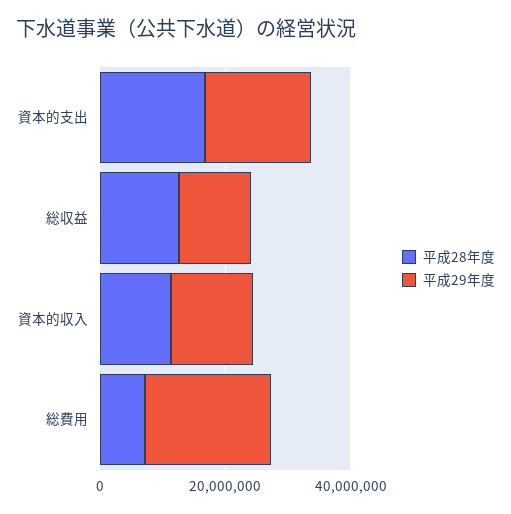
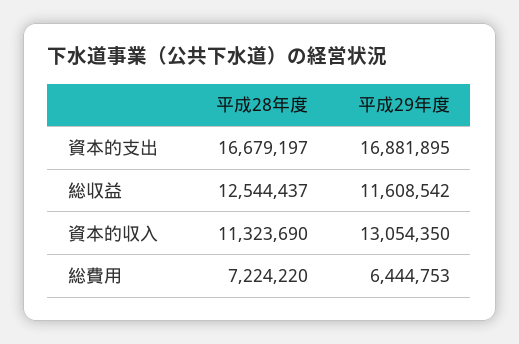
平成29年度, 総費用: 20000000 -> 6444753

